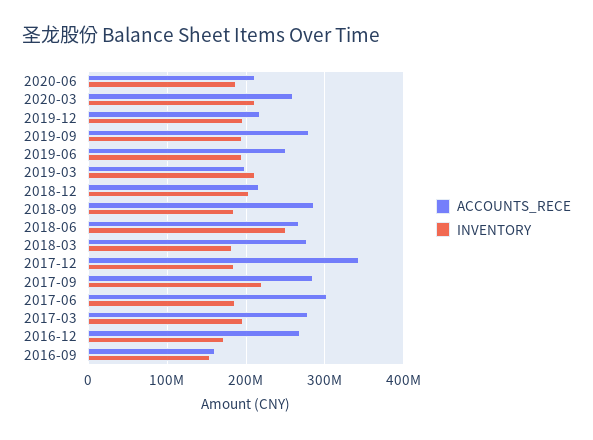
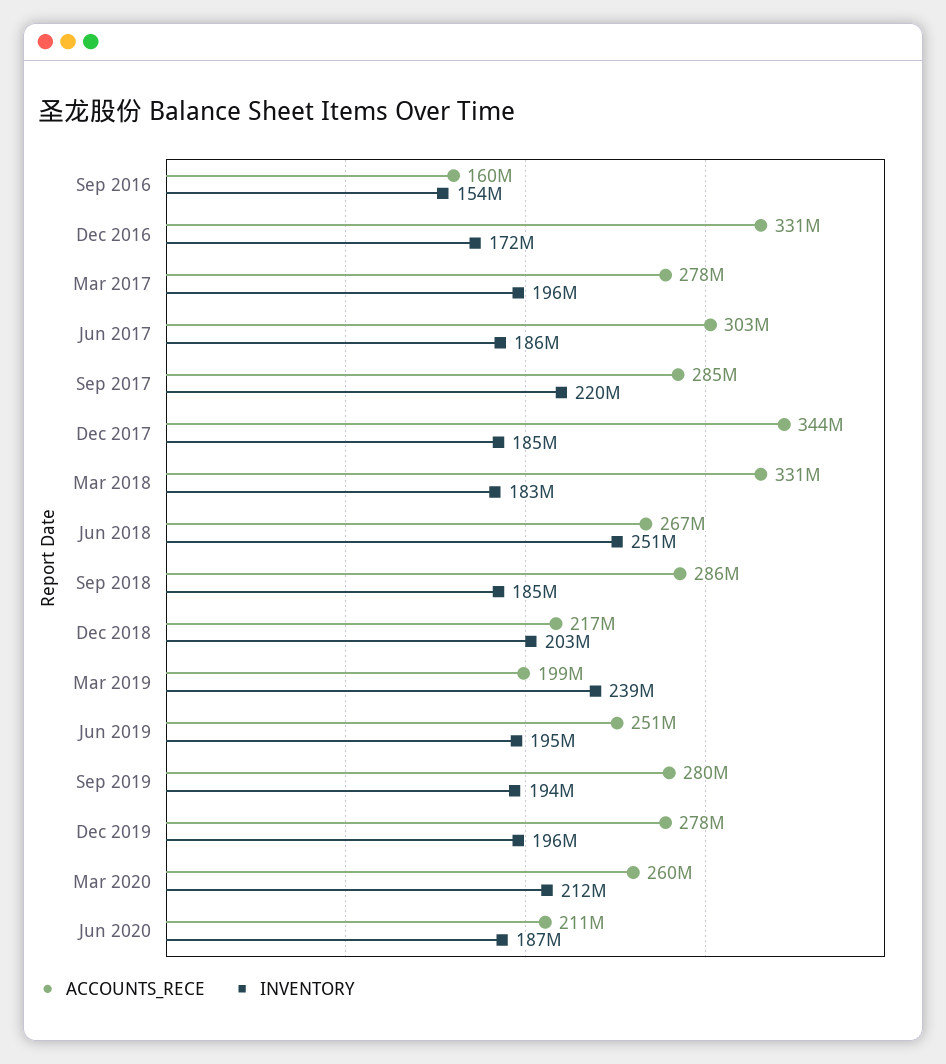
ACCOUNTS_RECE, 2019-12: 220000000 -> 278000000
INVENTORY, 2019-03: 210000000 -> 239000000
ACCOUNTS_RECE, 2018-03: 280000000 -> 331000000
ACCOUNTS_RECE, 2016-12: 270000000 -> 331000000

